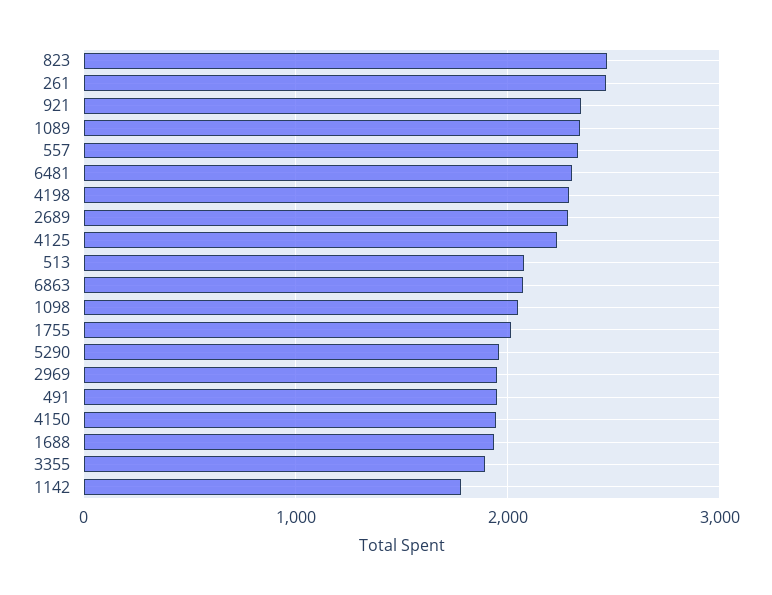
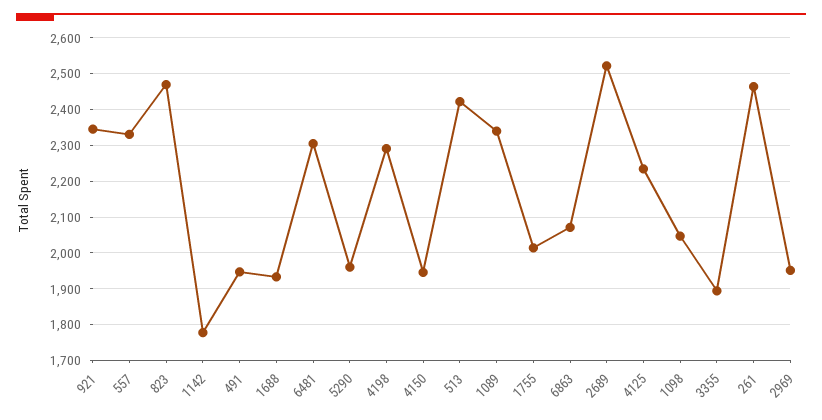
2689: 2300 -> 2520
513: 2100 -> 2420

